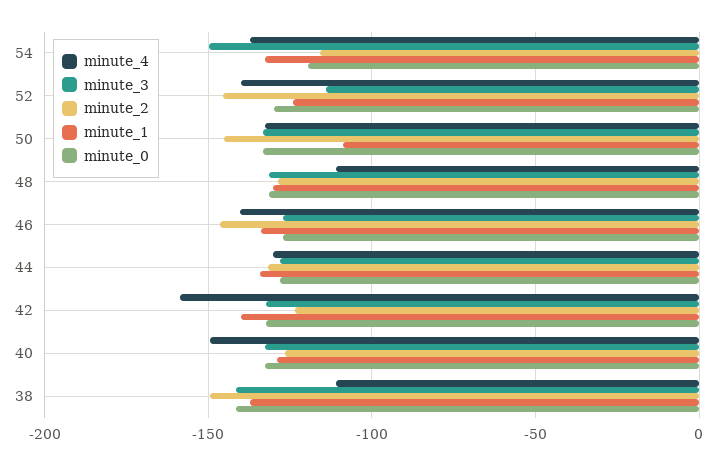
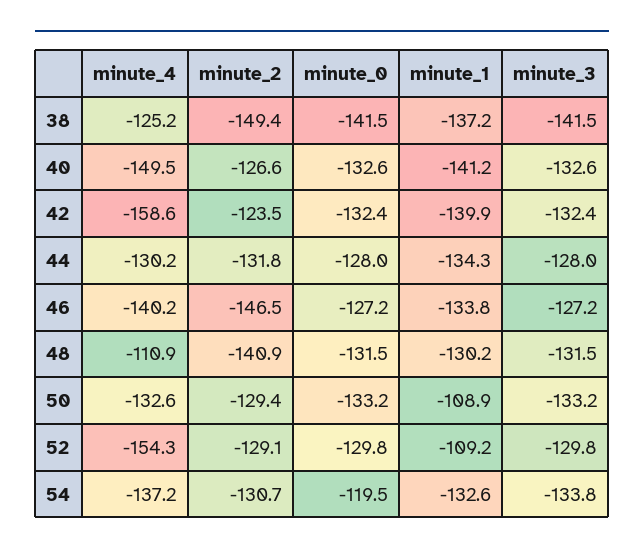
minute_3, 54: -150 -> -133.8
minute_2, 54: -115 -> -130.7
minute_4, 52: -140 -> -154.3
minute_3, 52: -115 -> -129.8
minute_2, 52: -145 -> -129.1
minute_1, 52: -125 -> -109.2
minute_2, 50: -145 -> -129.4
minute_2, 48: -130 -> -140.9
minute_1, 40: -130 -> -141.2
minute_4, 38: -110 -> -125.2

